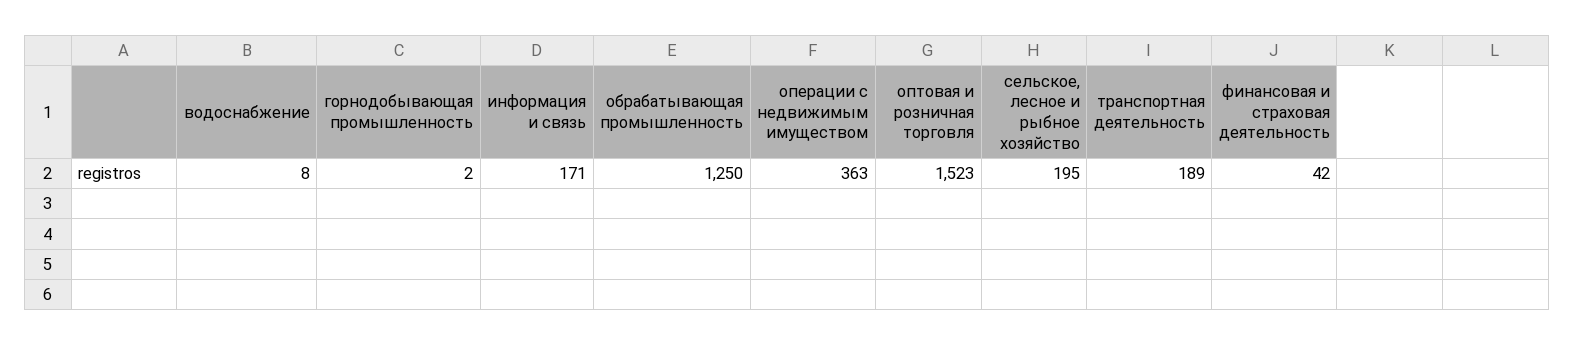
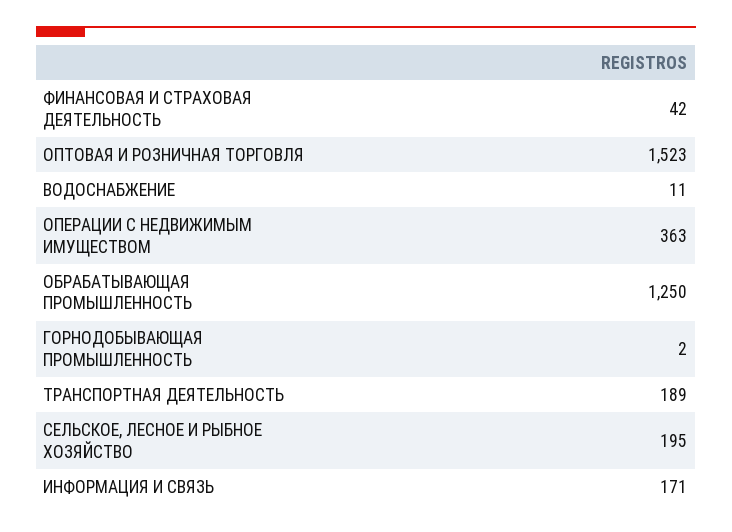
водоснабжение: 8 -> 11

